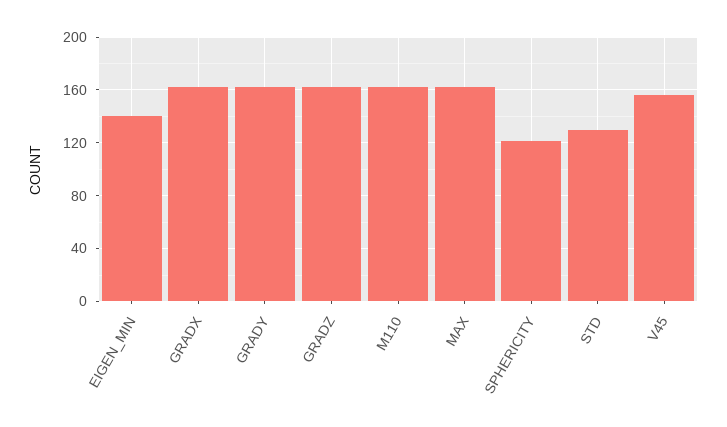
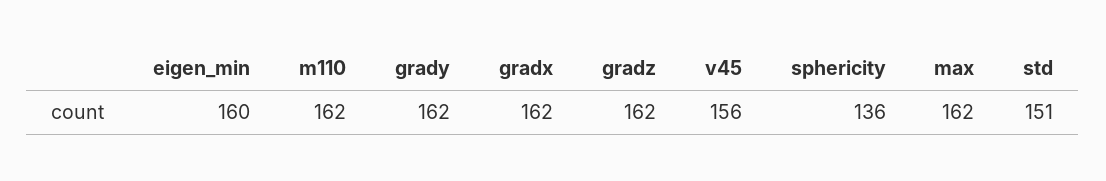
EIGEN_MIN: 140 -> 160
SPHERICITY: 120 -> 136
STD: 130 -> 151

